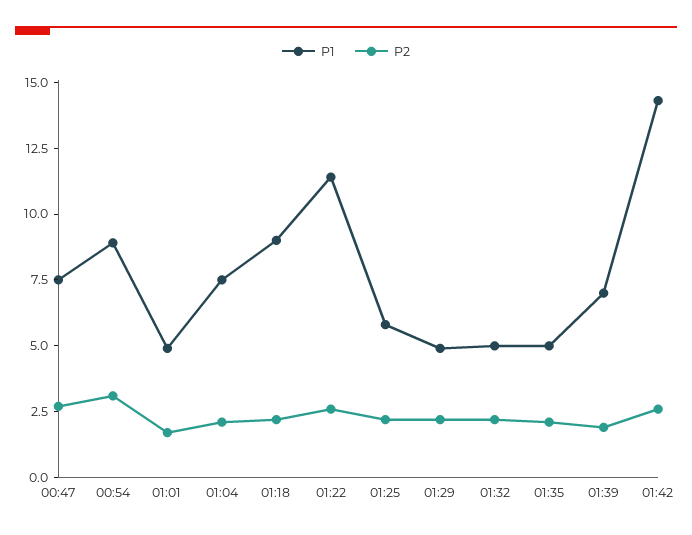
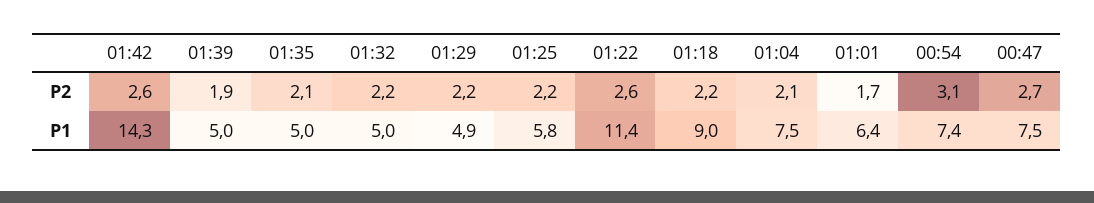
P1, 00:54: 9 -> 7.4
P1, 01:01: 5 -> 6.4
P1, 01:39: 7 -> 5

